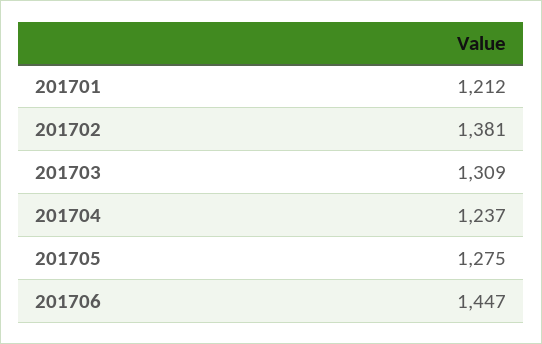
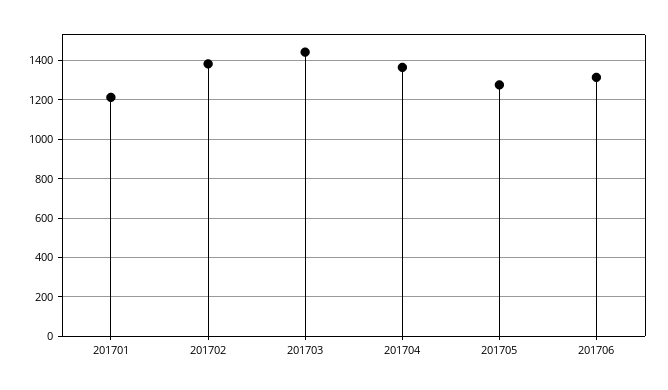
201703: 1309 -> 1450
201704: 1237 -> 1350
201706: 1447 -> 1300

